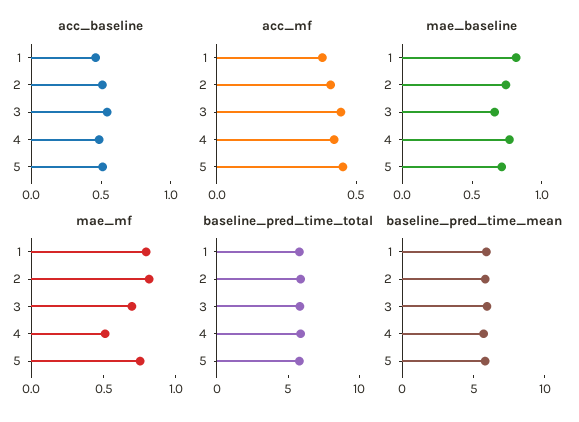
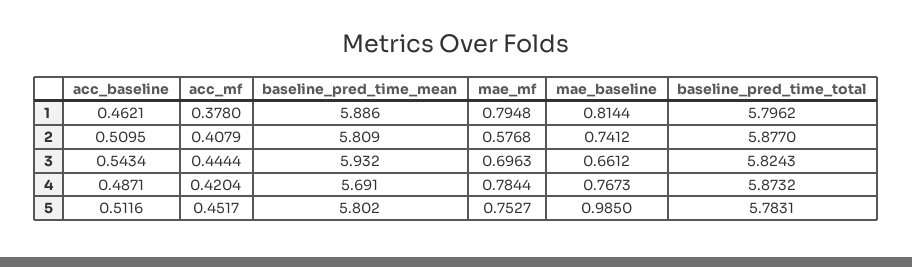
mae_baseline, 5: 0.7 -> 0.985
mae_mf, 2: 0.8 -> 0.5768
mae_mf, 4: 0.5 -> 0.7844

